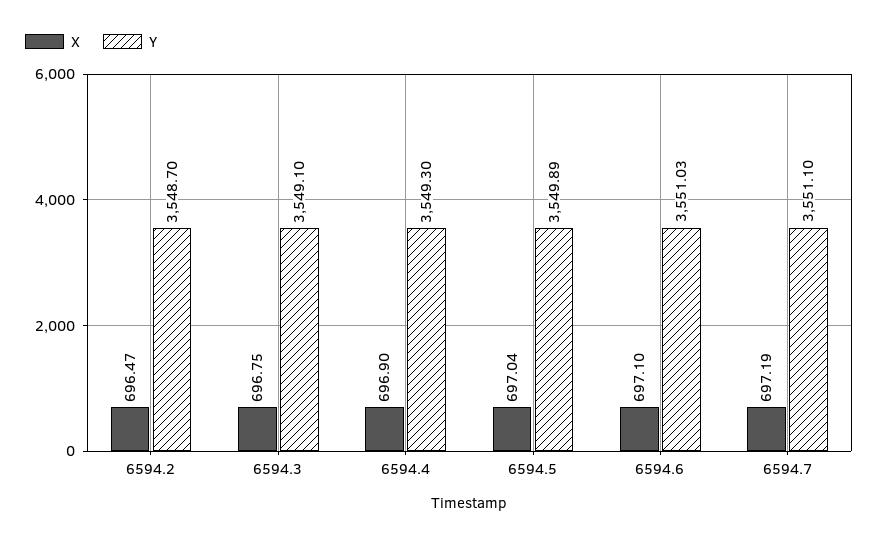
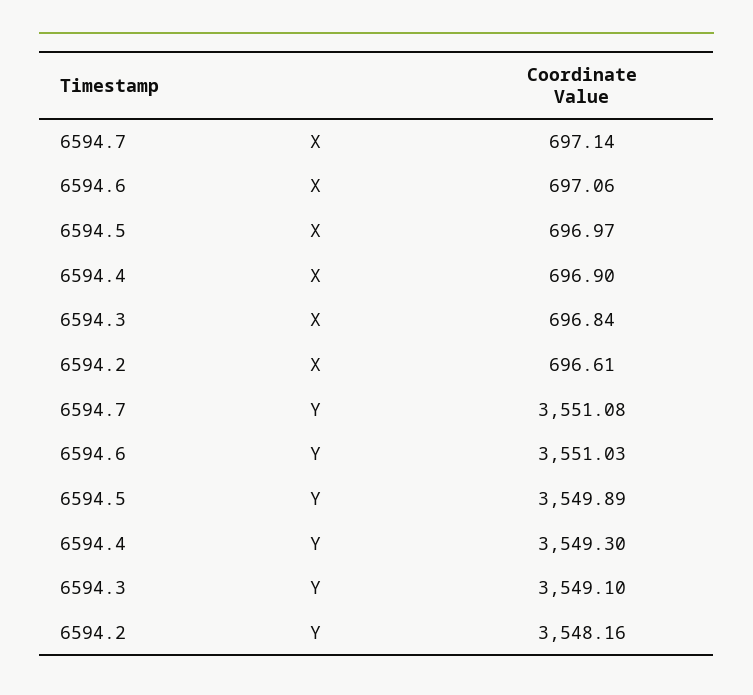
X, 6594.2: 696.47 -> 696.61
Y, 6594.2: 3548.7 -> 3548.16
X, 6594.3: 696.75 -> 696.84
X, 6594.5: 697.04 -> 696.97
X, 6594.6: 697.1 -> 697.06
X, 6594.7: 697.19 -> 697.14
Y, 6594.7: 3551.1 -> 3551.08

